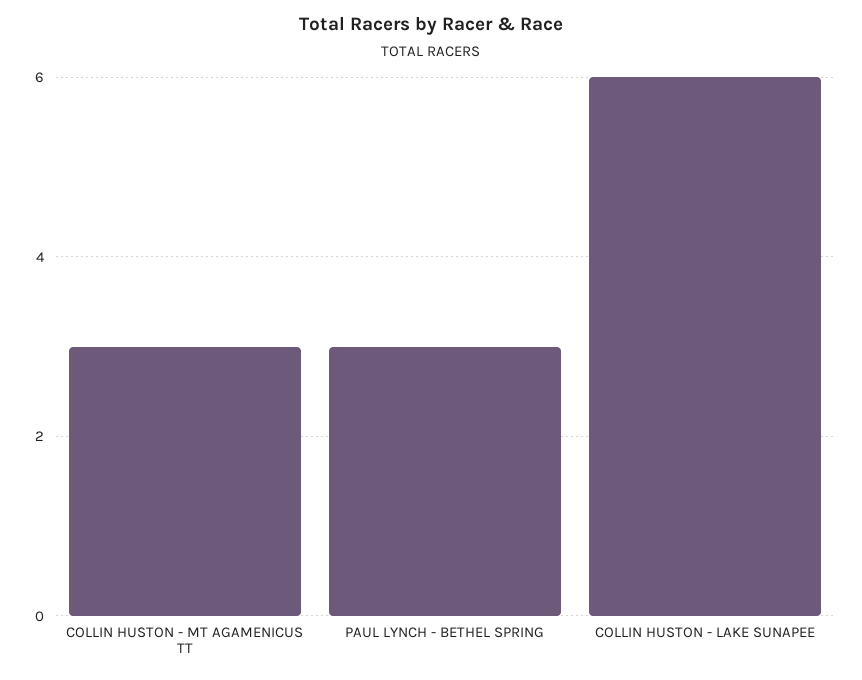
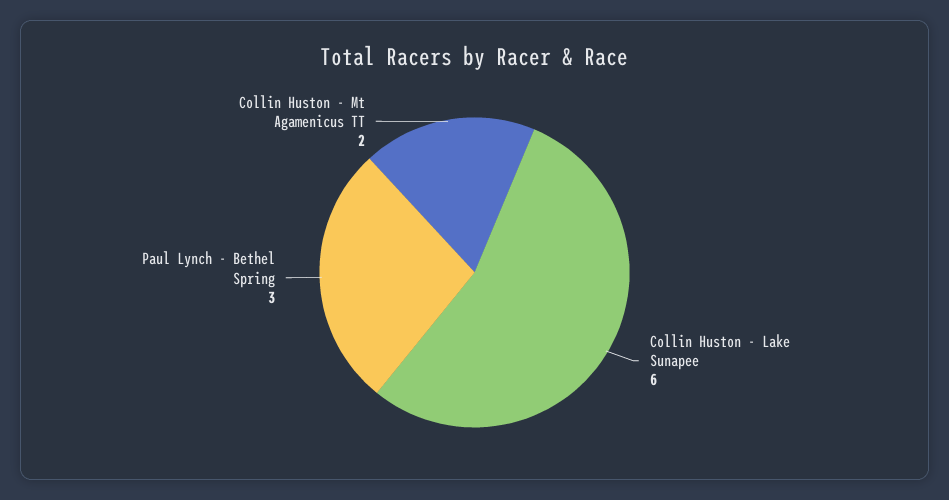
COLLIN HUSTON - MT AGAMENICUS TT: 3 -> 2

